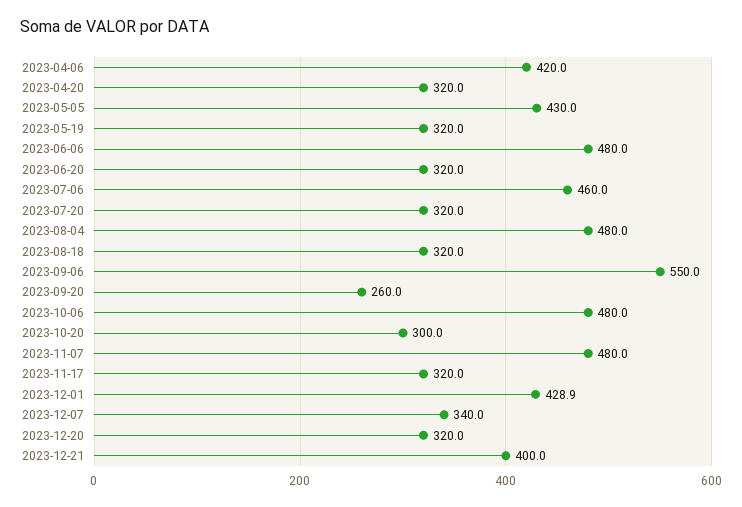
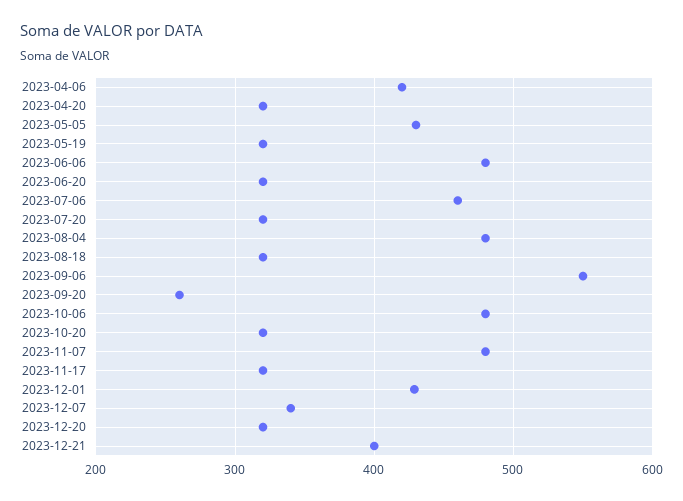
2023-10-20: 300 -> 320

